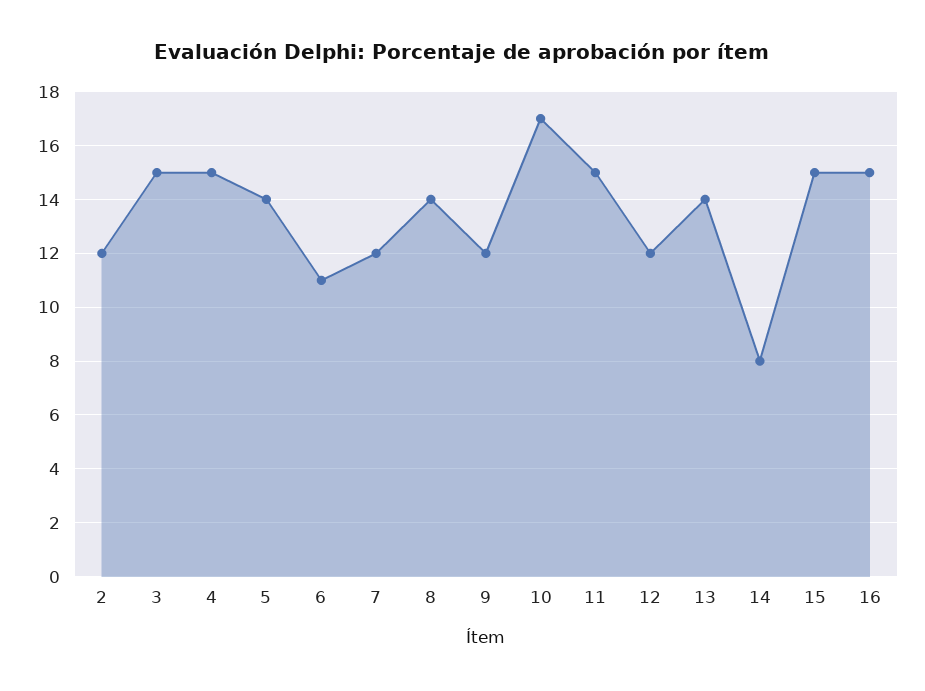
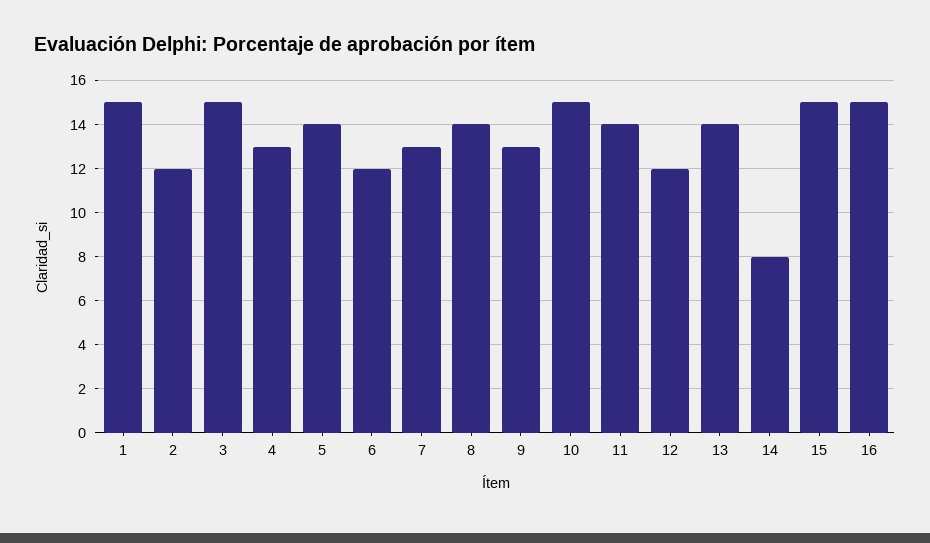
4: 15 -> 13
6: 11 -> 12
7: 12 -> 13
9: 12 -> 13
10: 17 -> 15
11: 15 -> 14
1: none -> 15

